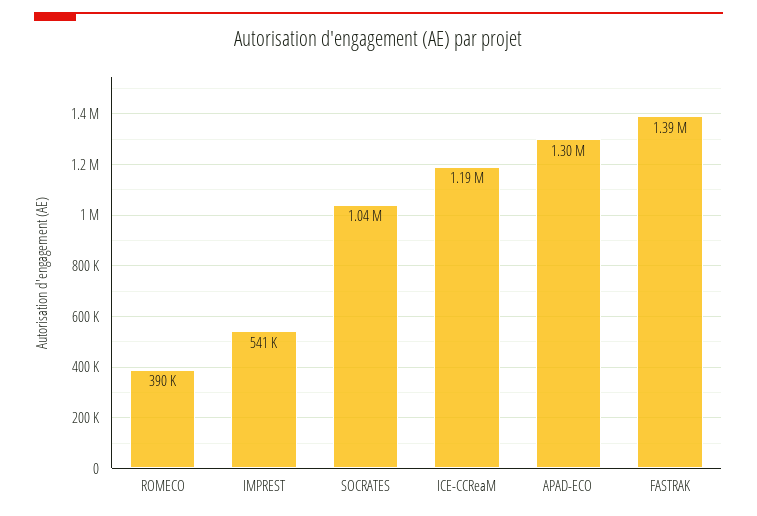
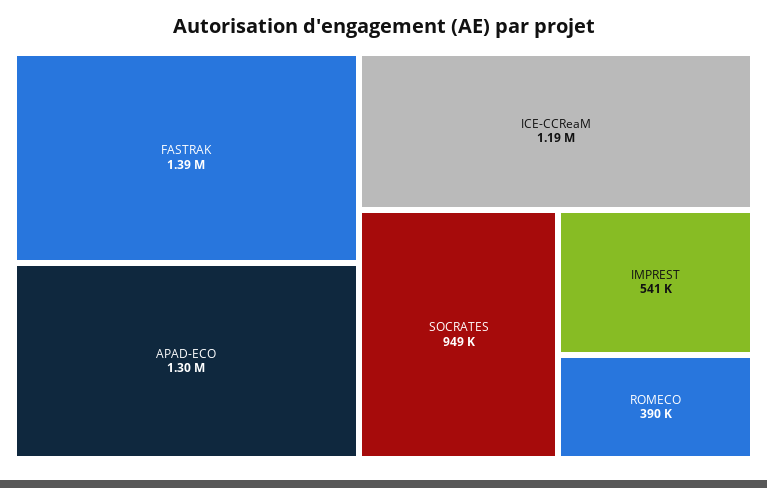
SOCRATES: 1040000 -> 949000

